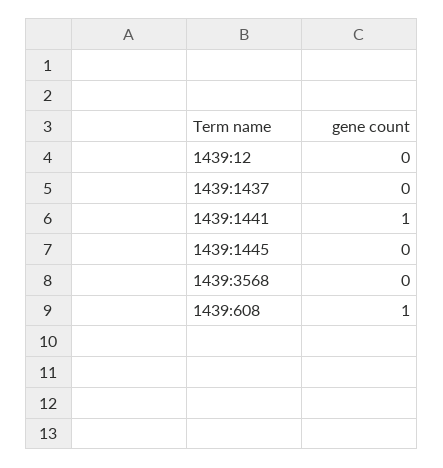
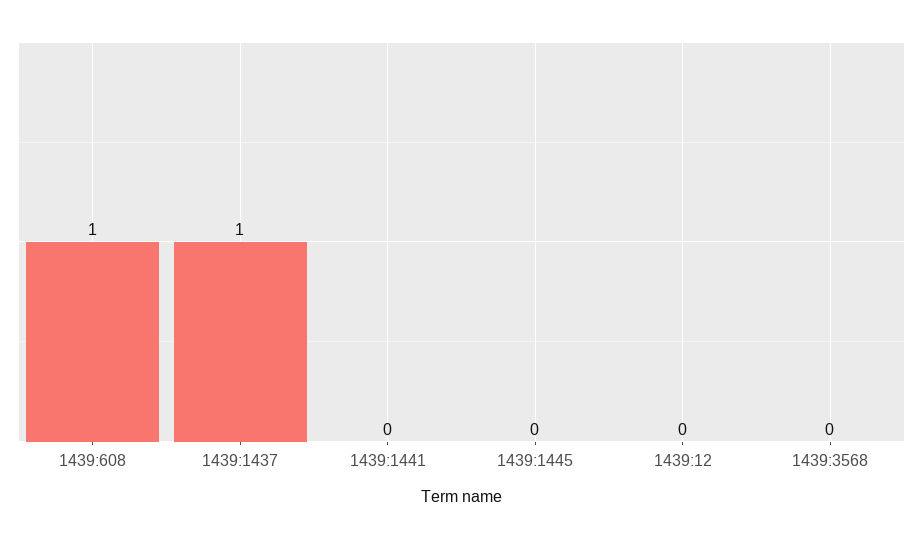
1439:1437: 0 -> 1
1439:1441: 1 -> 0

